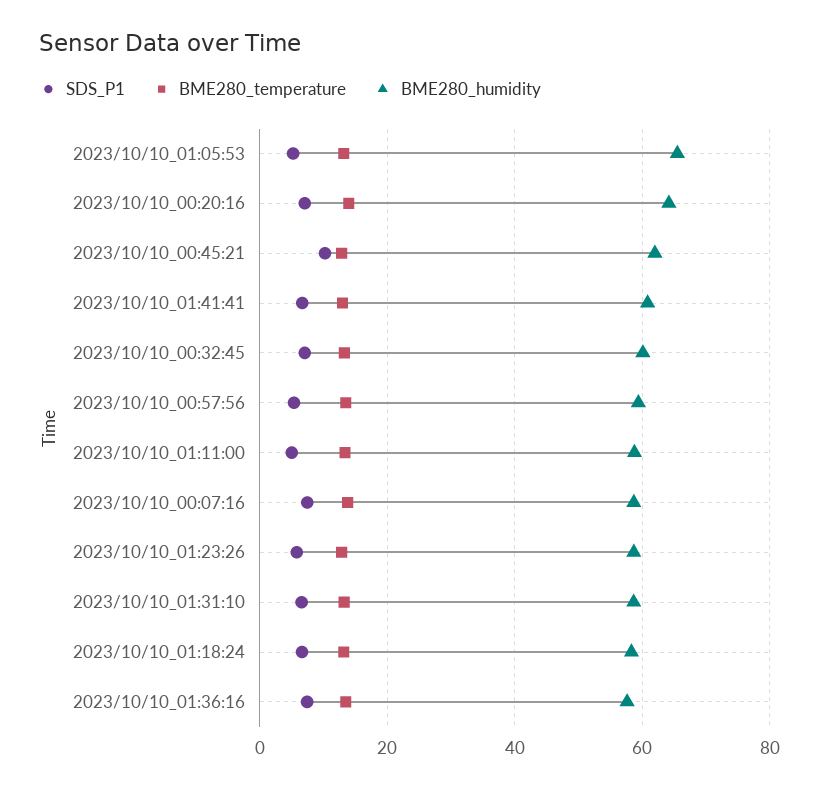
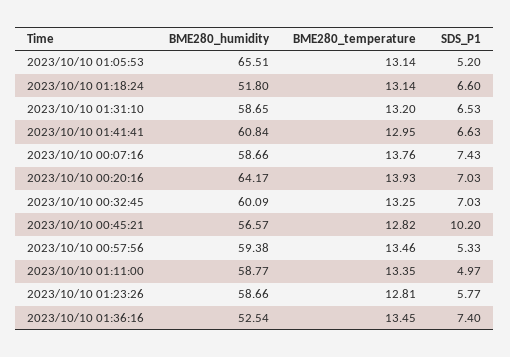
BME280_humidity, 2023/10/10_00:45:21: 62 -> 56.57
BME280_humidity, 2023/10/10_01:18:24: 58 -> 51.8
BME280_humidity, 2023/10/10_01:36:16: 58 -> 52.54

